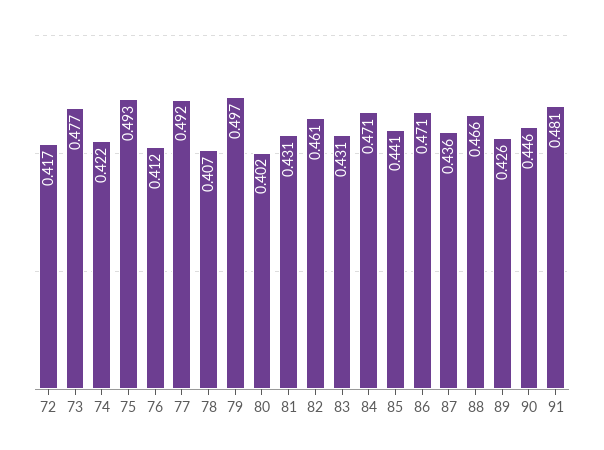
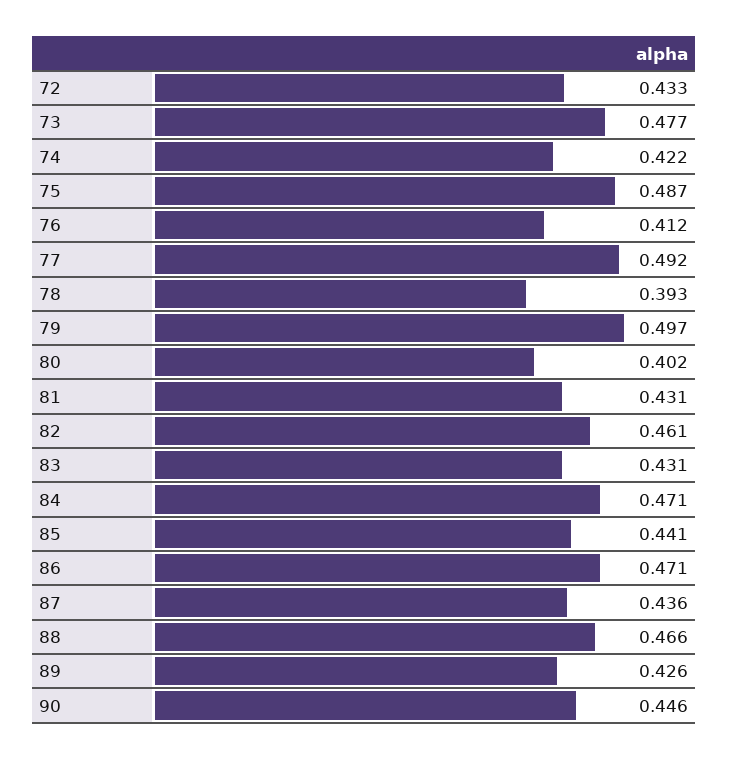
72: 0.417 -> 0.433
75: 0.493 -> 0.487
78: 0.407 -> 0.393
91: 0.481 -> none

